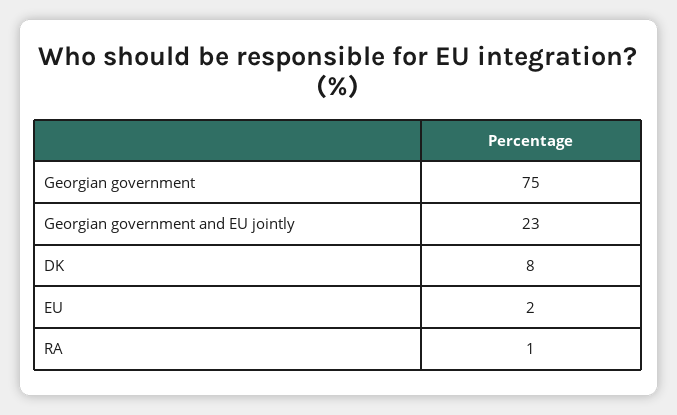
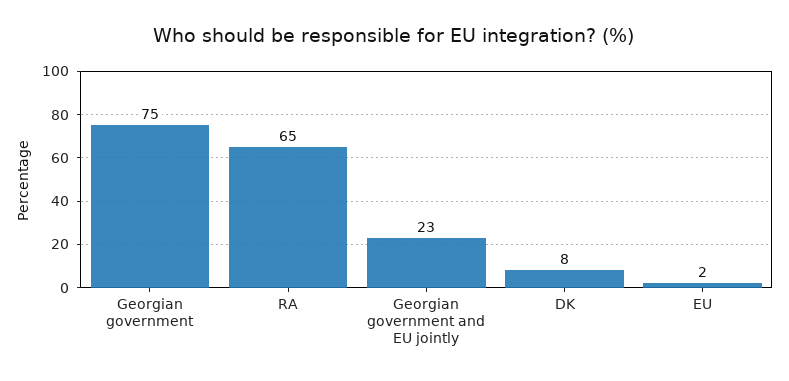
RA: 1 -> 65

